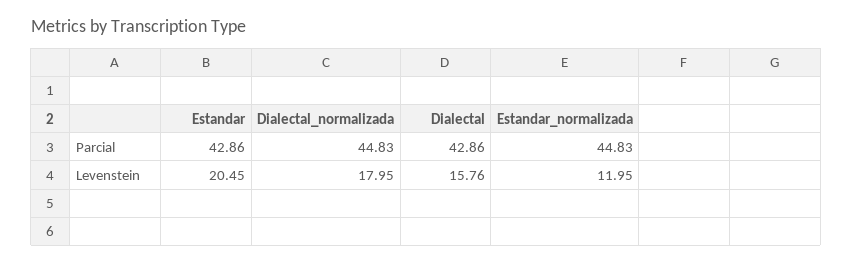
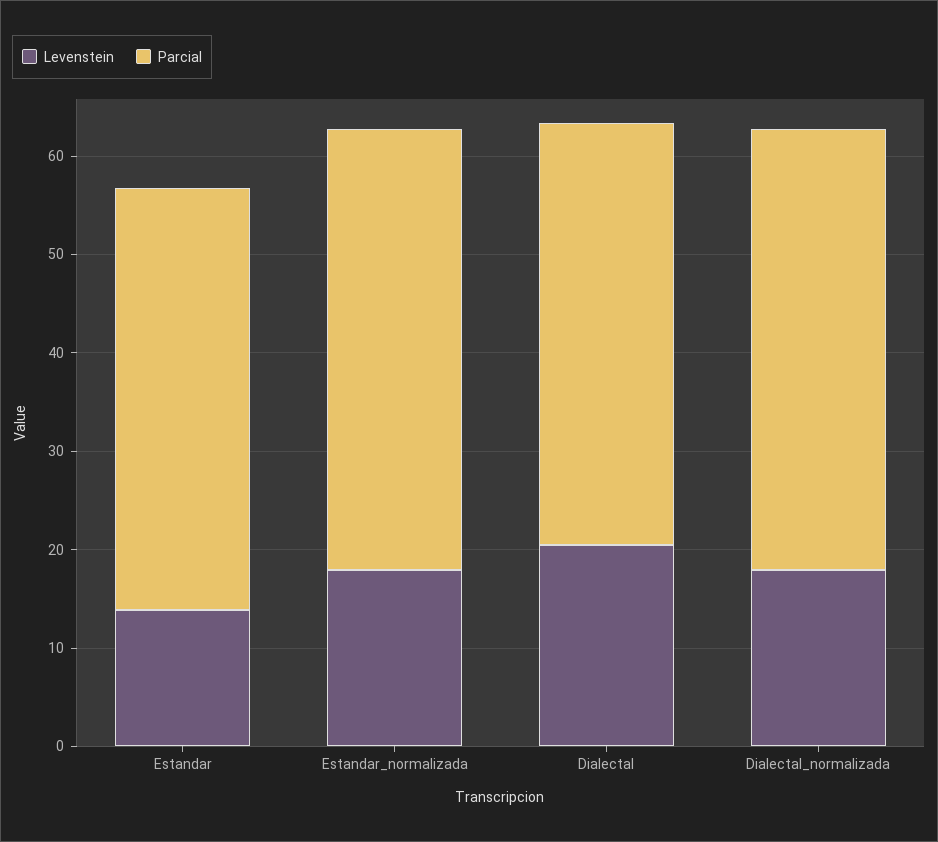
Levenstein, Estandar: 20.45 -> 14
Levenstein, Dialectal: 15.76 -> 20
Levenstein, Estandar_normalizada: 11.95 -> 18

